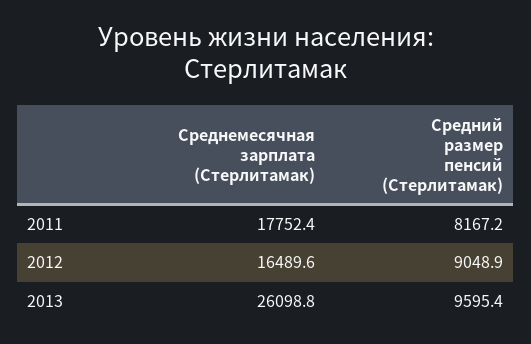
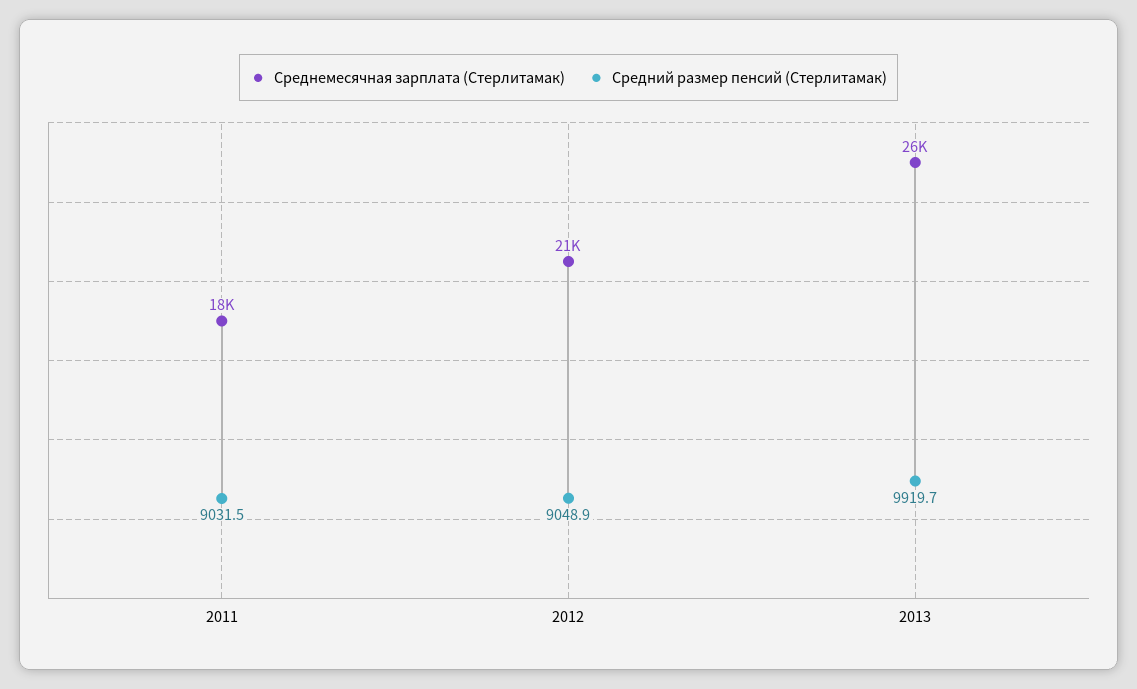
Средний размер пенсий (Стерлитамак), 2011: 8167.2 -> 9031.5
Среднемесячная зарплата (Стерлитамак), 2012: 16489.6 -> 21000
Средний размер пенсий (Стерлитамак), 2013: 9595.4 -> 9919.7

